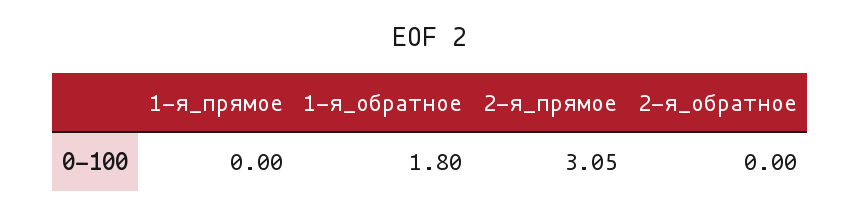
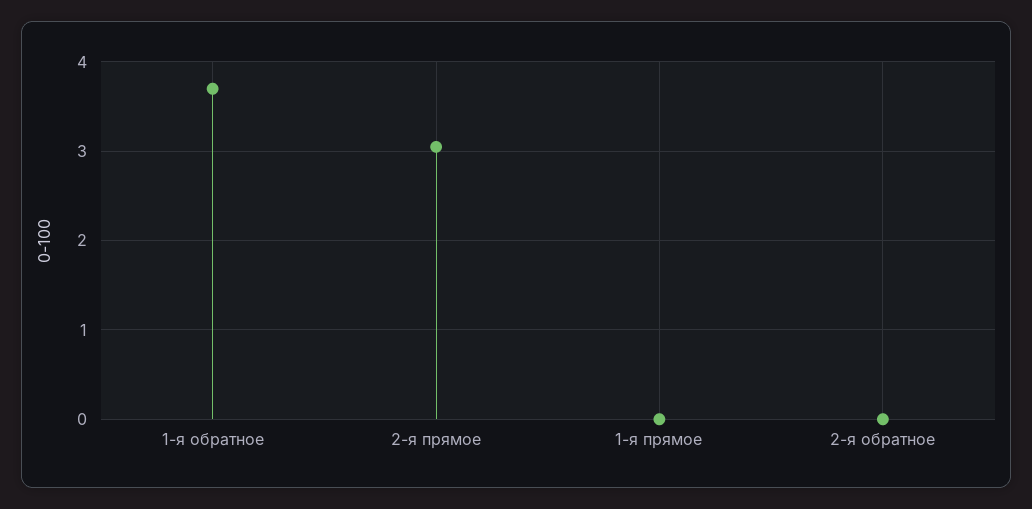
1-я_обратное: 1.8 -> 3.7

